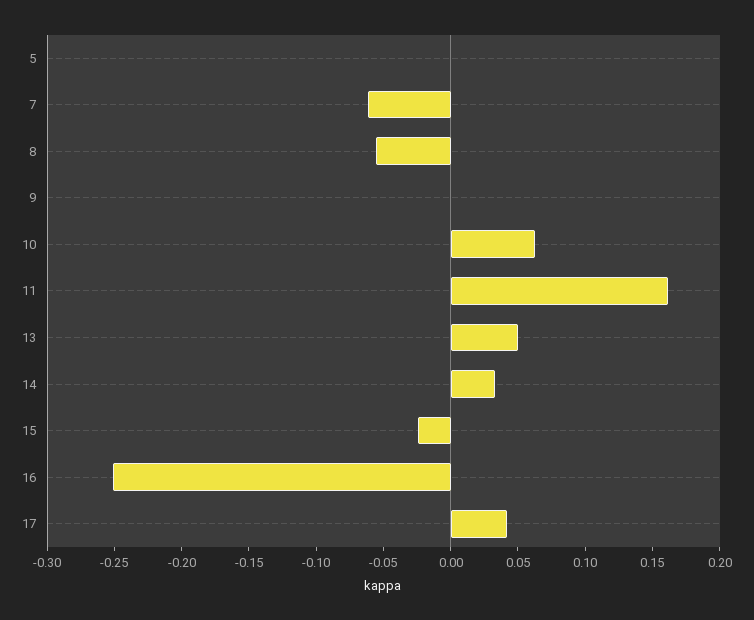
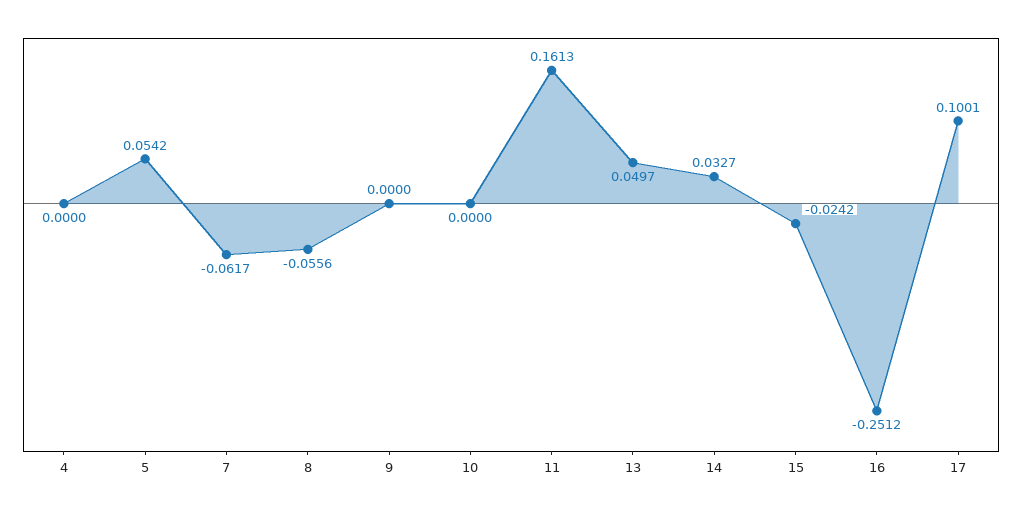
5: 0 -> 0.0542
10: 0.06 -> 0
17: 0.04 -> 0.1001
4: none -> 0

